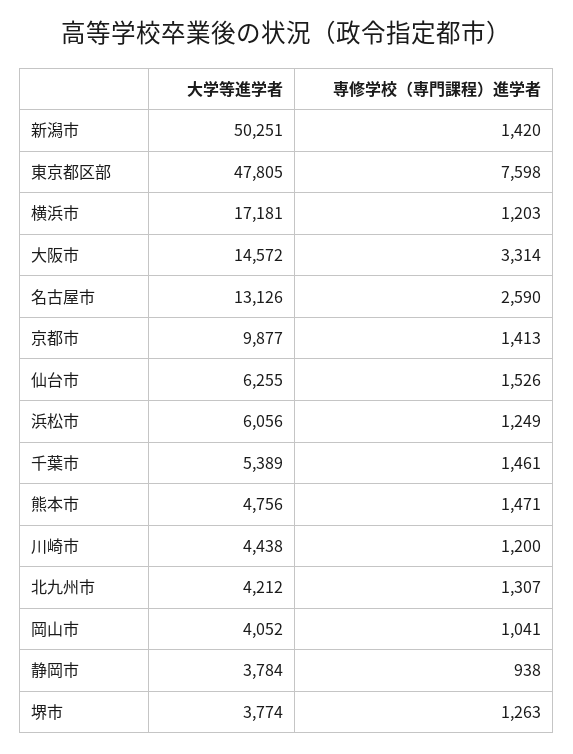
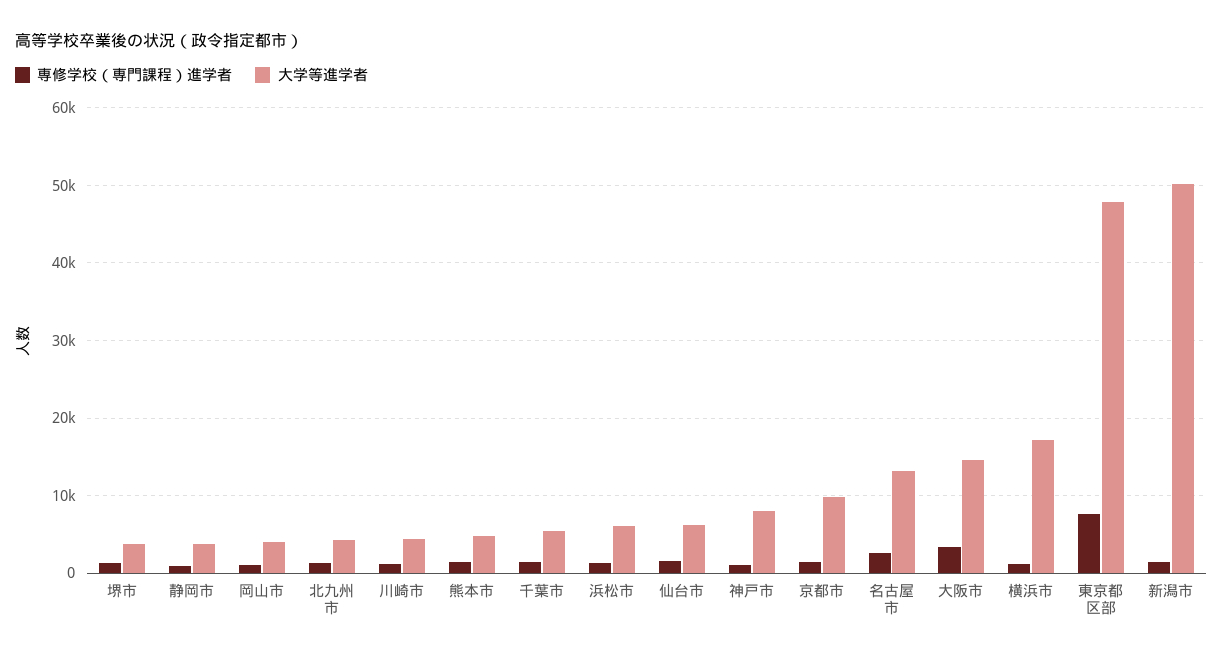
専修学校（専門課程）進学者, 神戸市: none -> 1000
大学等進学者, 神戸市: none -> 8000

